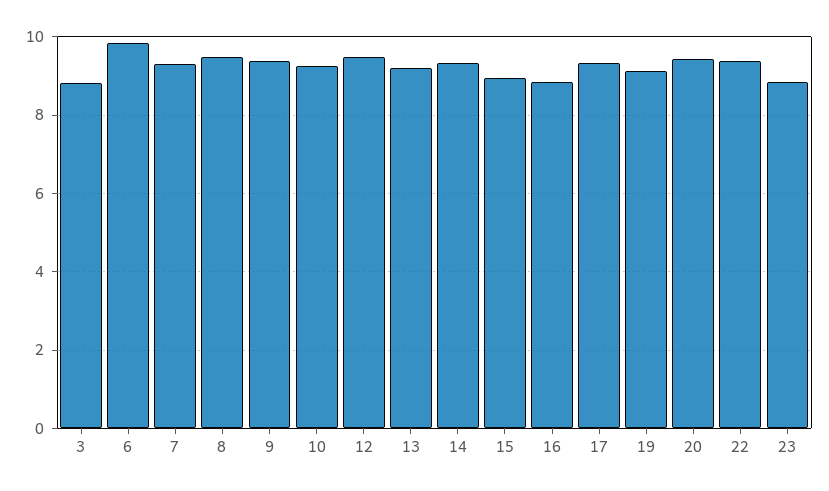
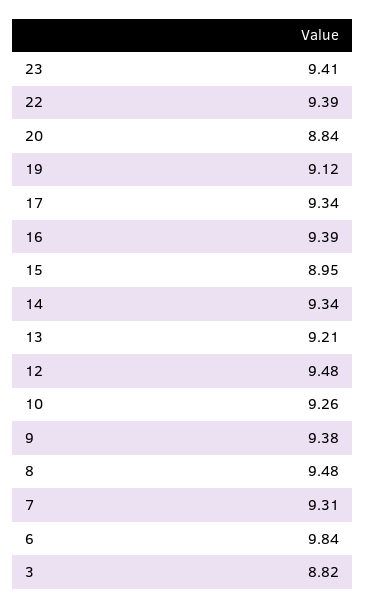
16: 8.8 -> 9.39
20: 9.4 -> 8.84
23: 8.8 -> 9.41

